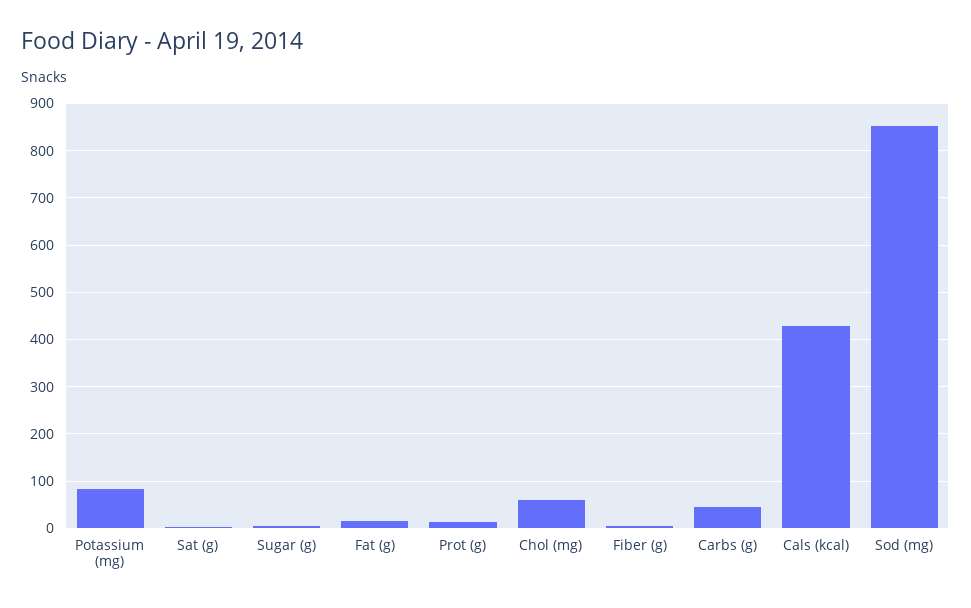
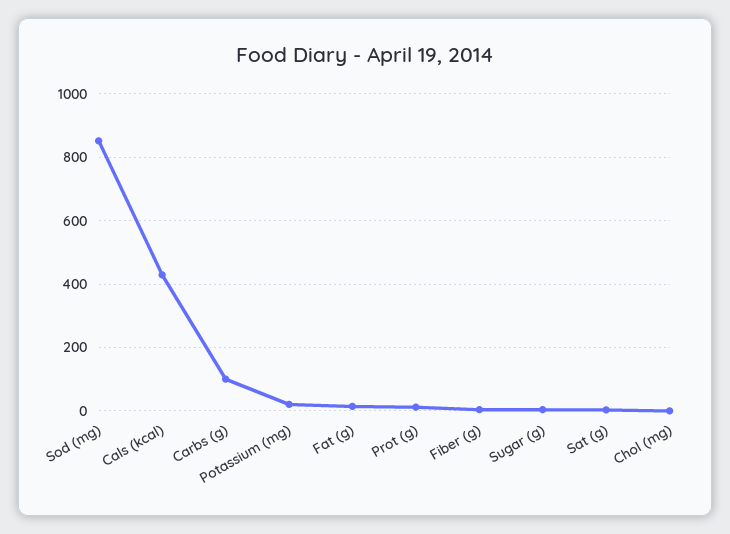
Potassium (mg): 80 -> 20
Chol (mg): 60 -> 0
Carbs (g): 40 -> 100

